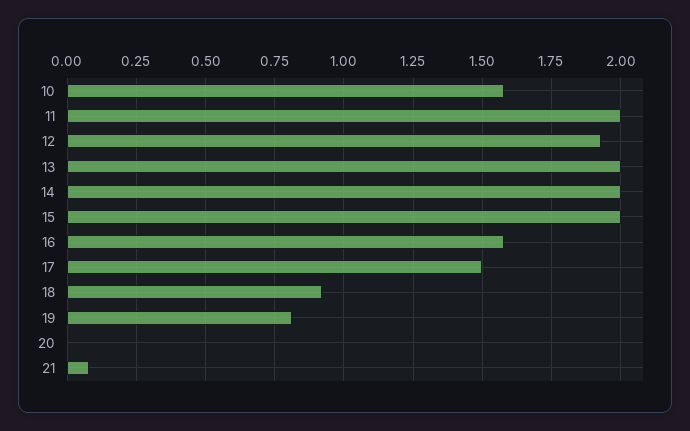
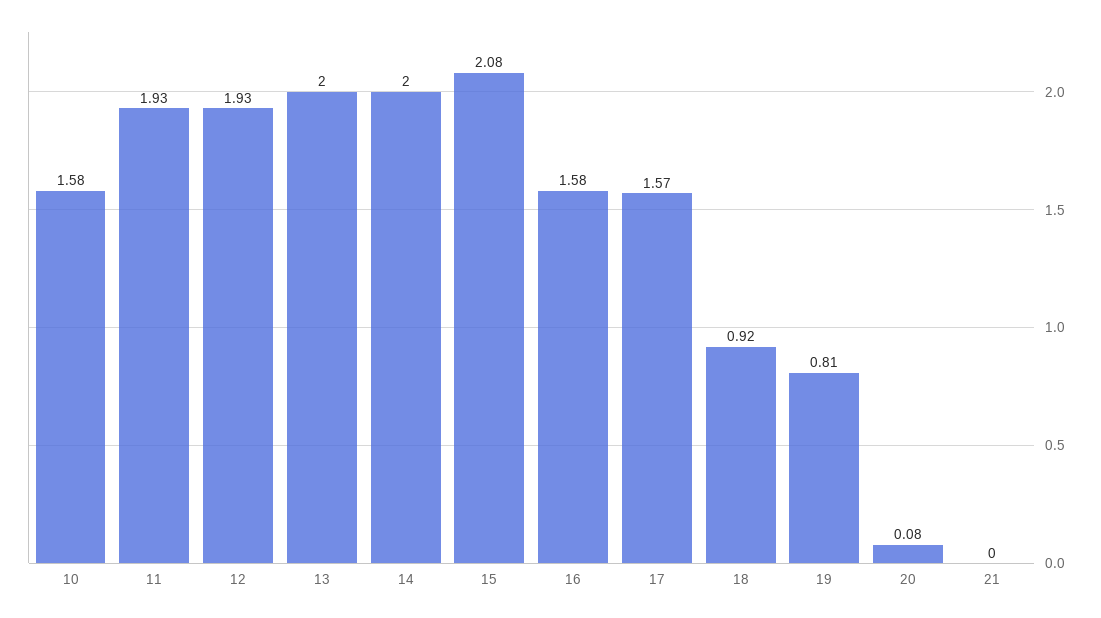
11: 2 -> 1.93
15: 2 -> 2.08
17: 1.5 -> 1.57
20: 0 -> 0.08
21: 0.075 -> 0

